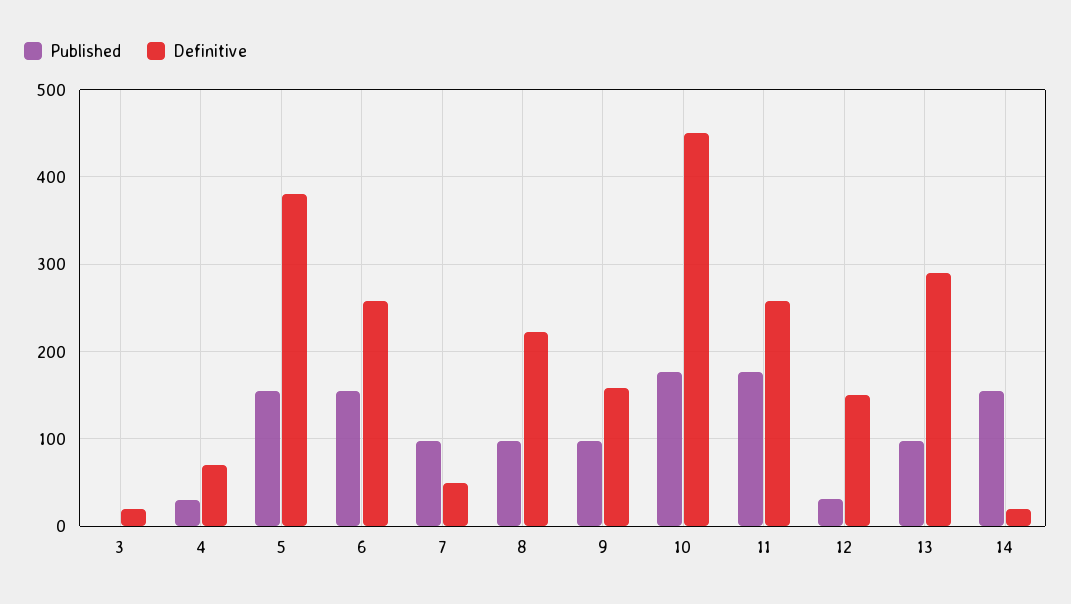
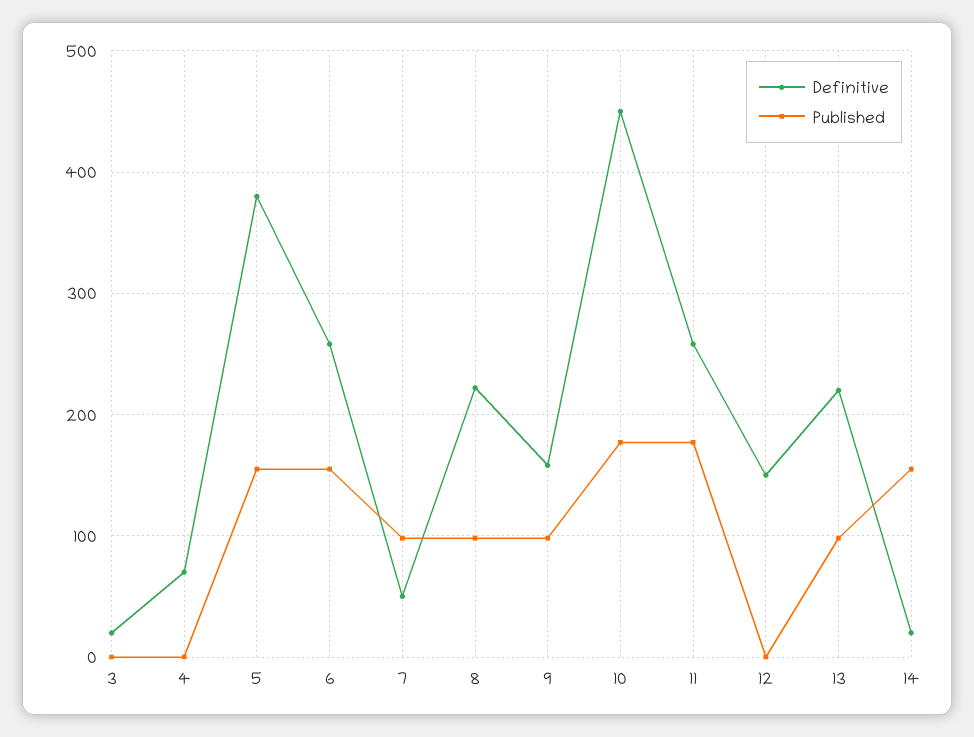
Published, 4: 30 -> 0
Published, 12: 30 -> 0
Definitive, 13: 290 -> 220

